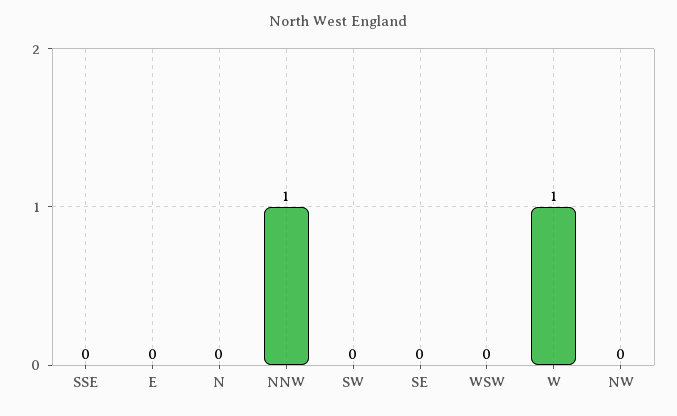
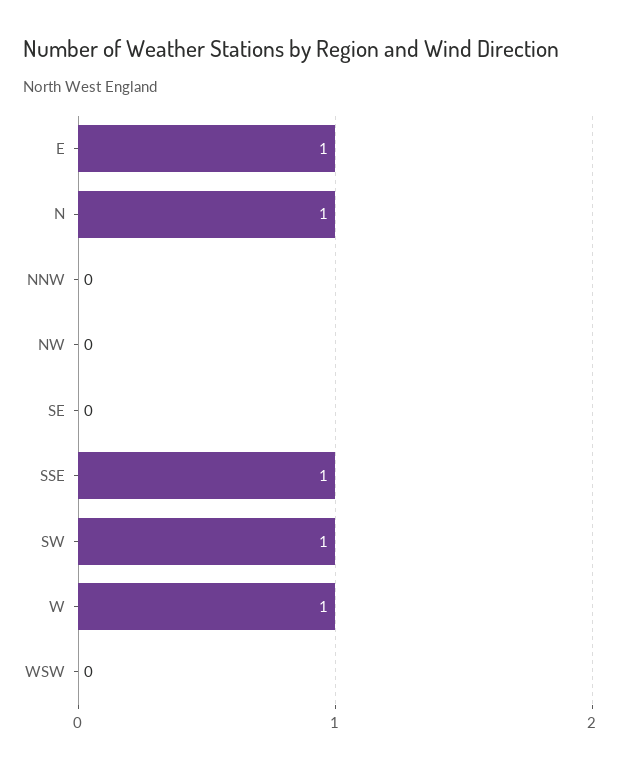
SSE: 0 -> 1
E: 0 -> 1
N: 0 -> 1
NNW: 1 -> 0
SW: 0 -> 1

